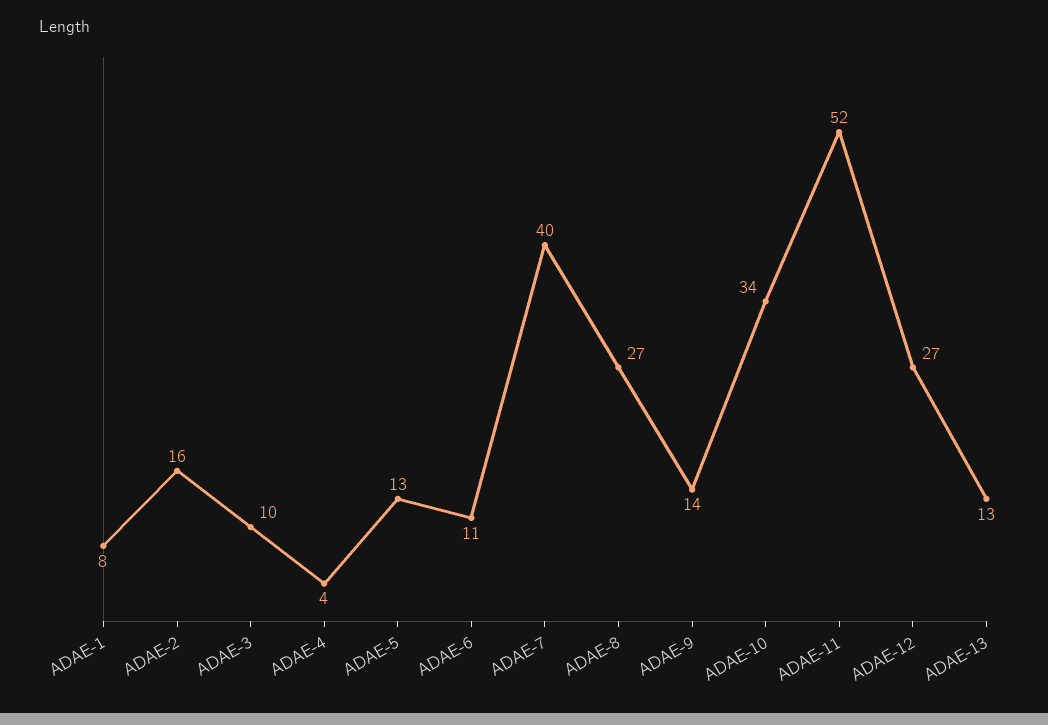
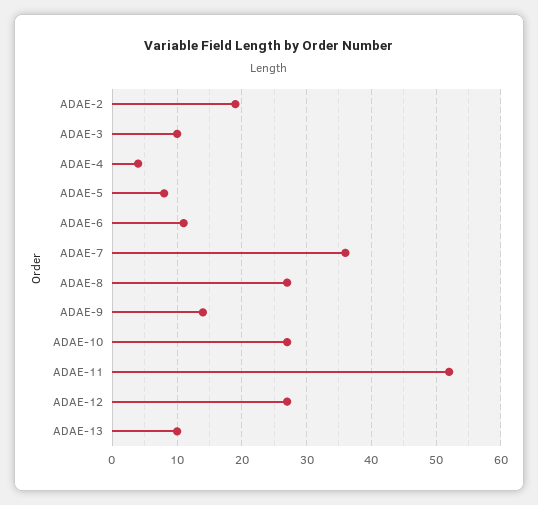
ADAE-1: 8 -> none
ADAE-2: 16 -> 19
ADAE-5: 13 -> 8
ADAE-7: 40 -> 36
ADAE-10: 34 -> 27
ADAE-13: 13 -> 10

